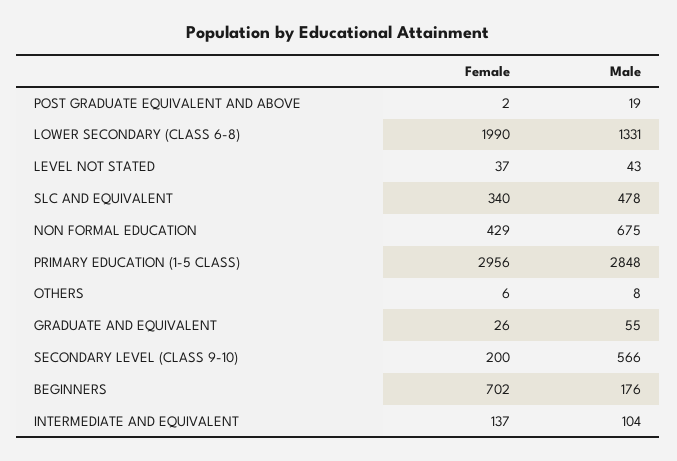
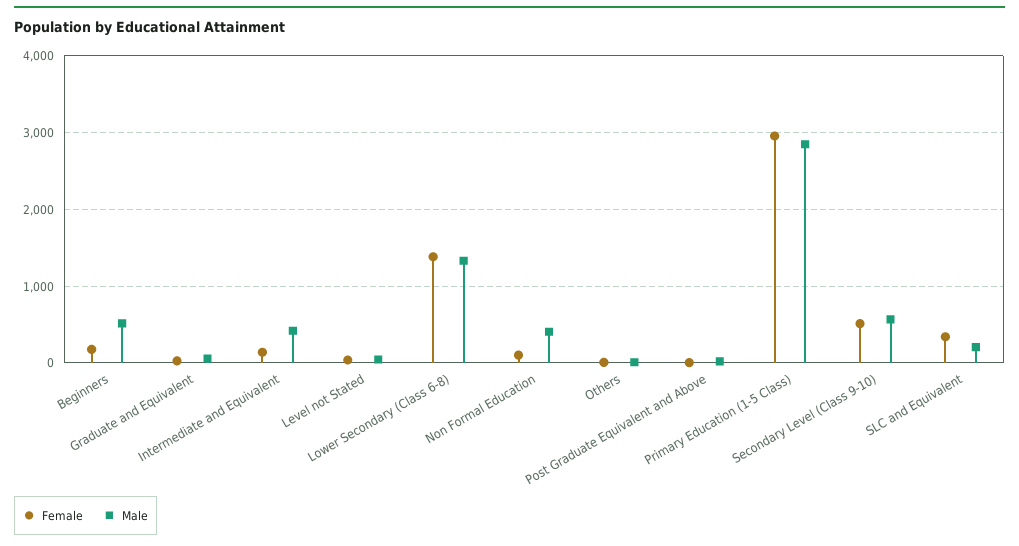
Female, LOWER SECONDARY (CLASS 6-8): 1990 -> 1400
Male, SLC AND EQUIVALENT: 478 -> 200
Female, NON FORMAL EDUCATION: 429 -> 100
Male, NON FORMAL EDUCATION: 675 -> 400
Female, SECONDARY LEVEL (CLASS 9-10): 200 -> 500
Female, BEGINNERS: 702 -> 200
Male, BEGINNERS: 176 -> 500
Male, INTERMEDIATE AND EQUIVALENT: 104 -> 400

